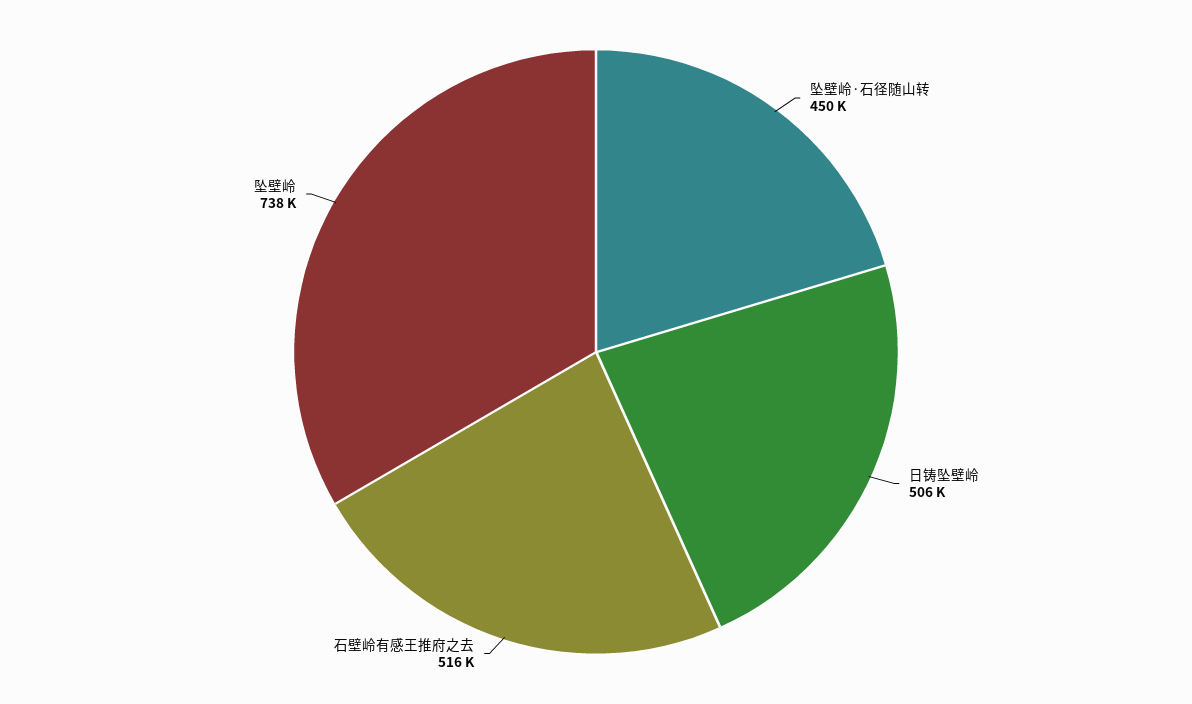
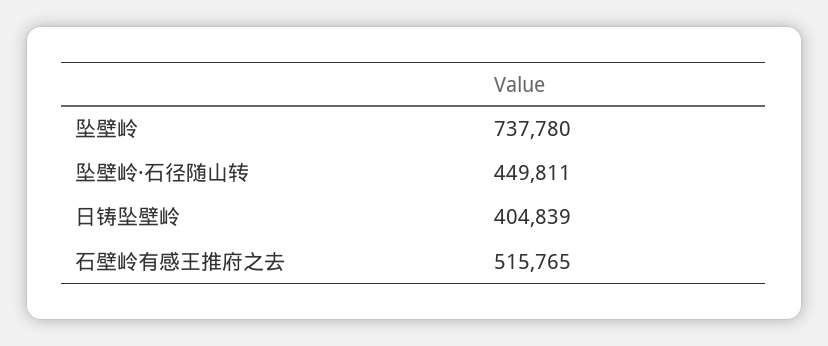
日铸坠壁岭: 506000 -> 404839

